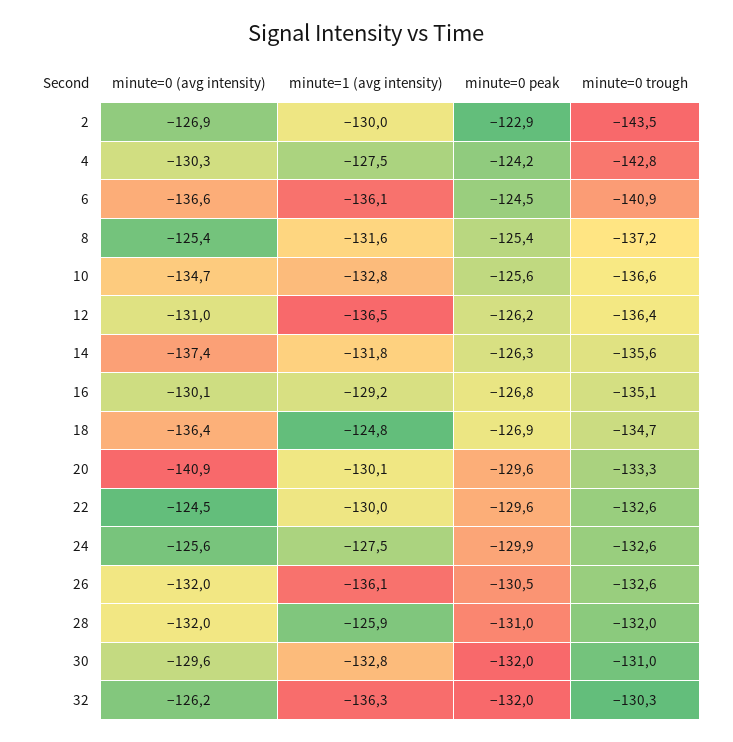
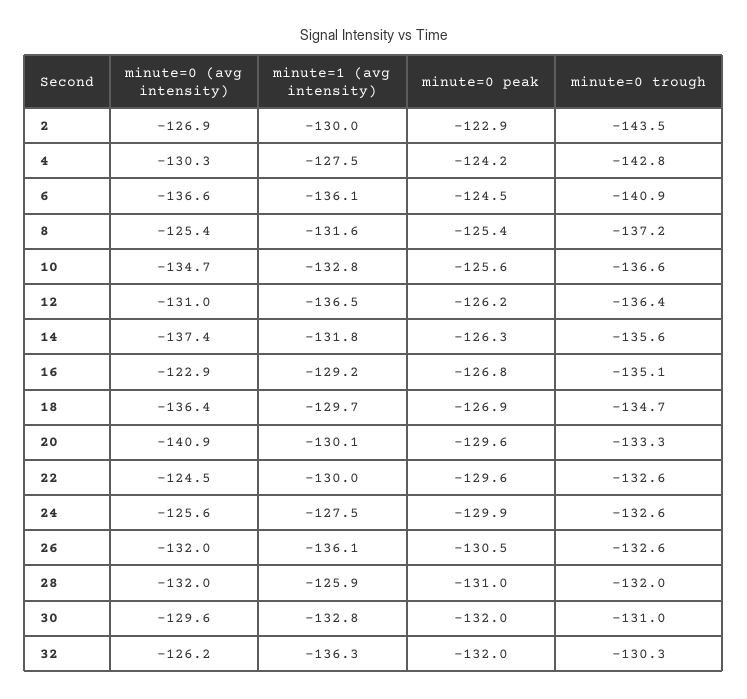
minute=0 (avg intensity), 16: -130.1 -> -122.9
minute=1 (avg intensity), 18: -124.8 -> -129.7

